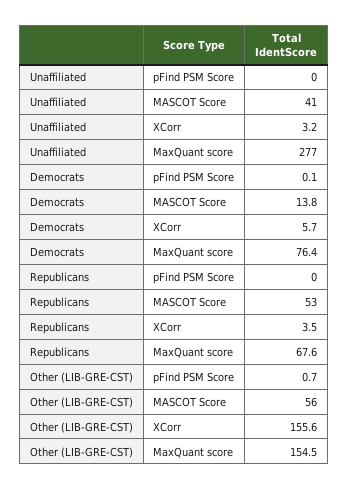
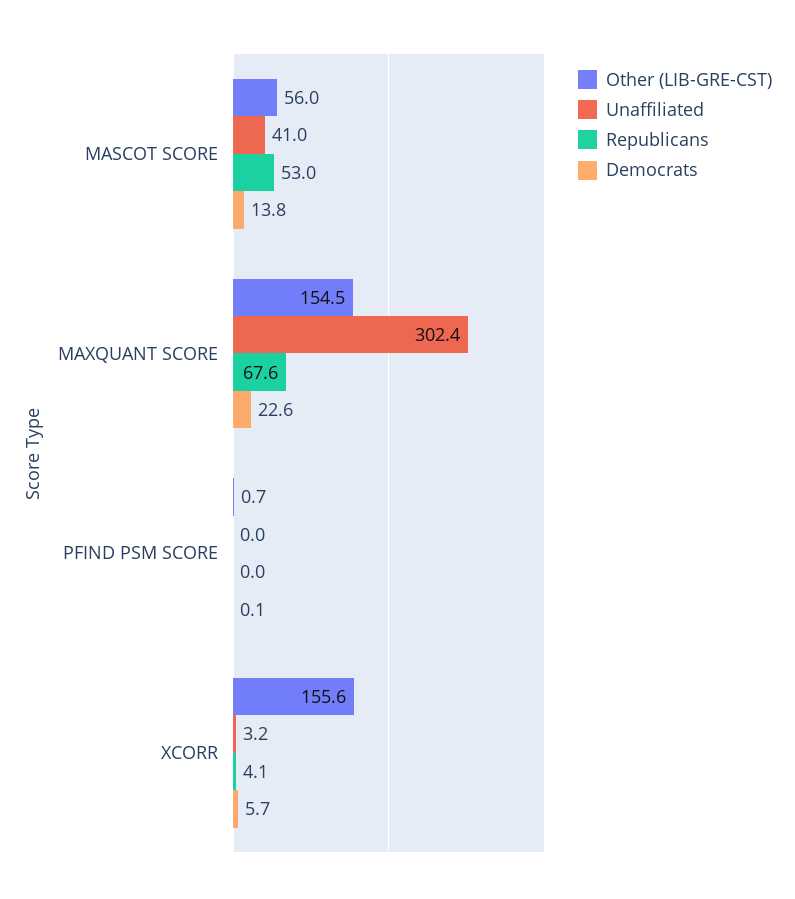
Unaffiliated, MaxQuant score: 277 -> 302.4
Democrats, MaxQuant score: 76.4 -> 22.6
Republicans, XCorr: 3.5 -> 4.1

